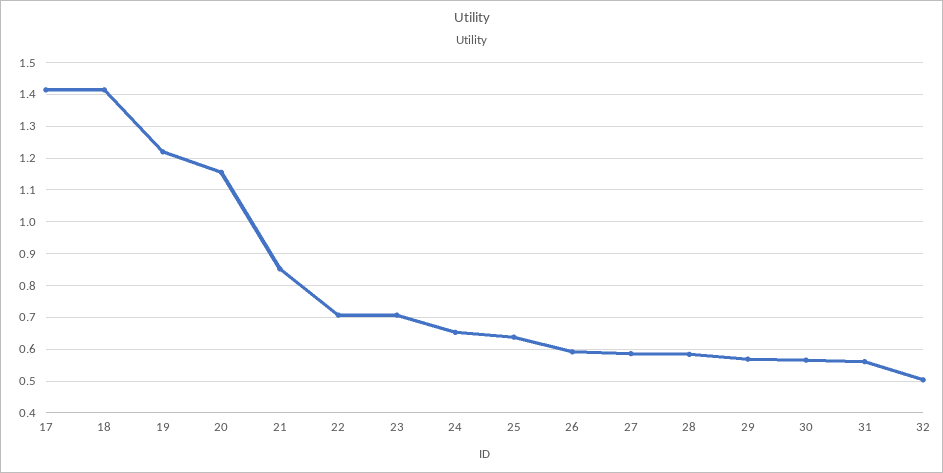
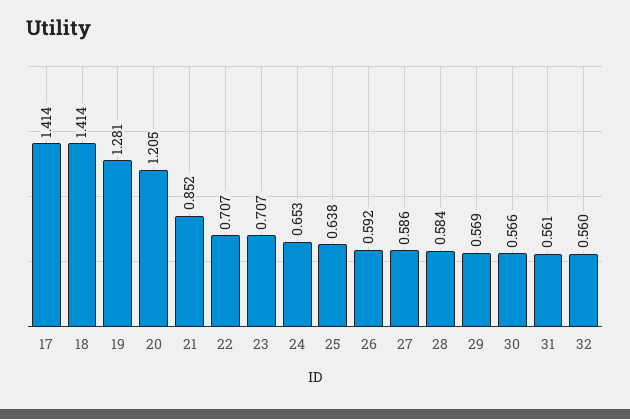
19: 1.22 -> 1.281
20: 1.16 -> 1.205
32: 0.5 -> 0.56

